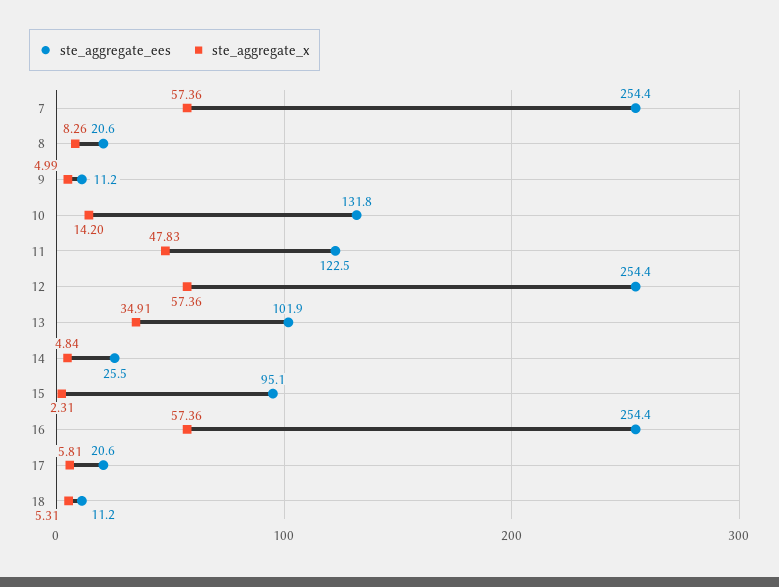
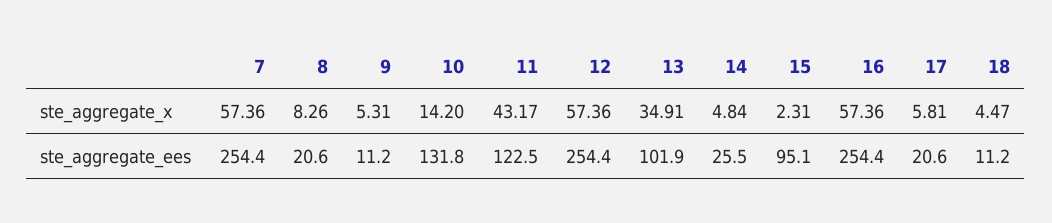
ste_aggregate_x, 9: 4.99 -> 5.31
ste_aggregate_x, 11: 47.83 -> 43.17
ste_aggregate_x, 18: 5.31 -> 4.47

